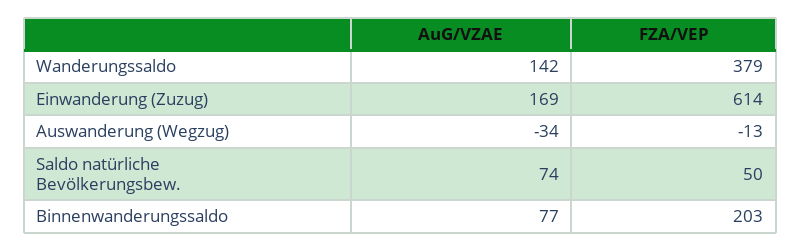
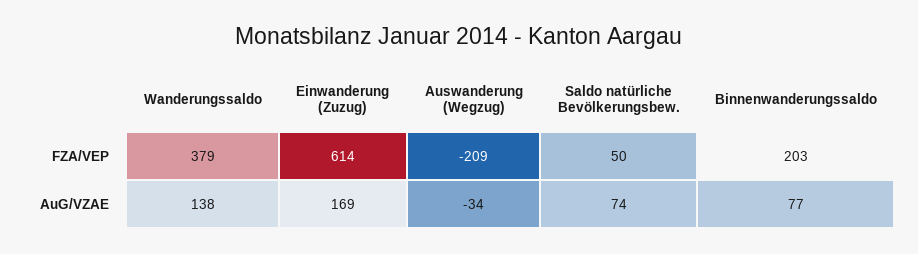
AuG/VZAE, Wanderungssaldo: 142 -> 138
FZA/VEP, Auswanderung (Wegzug): -13 -> -209

